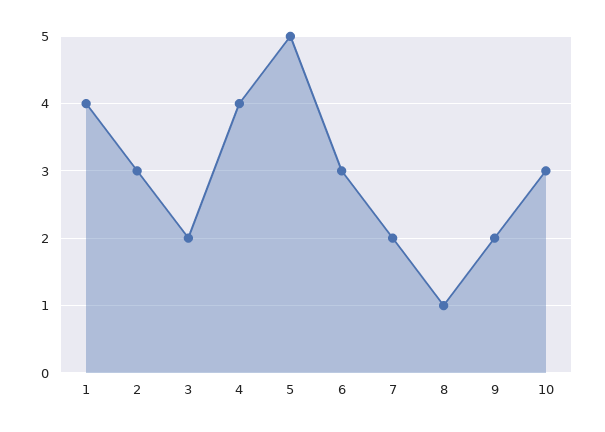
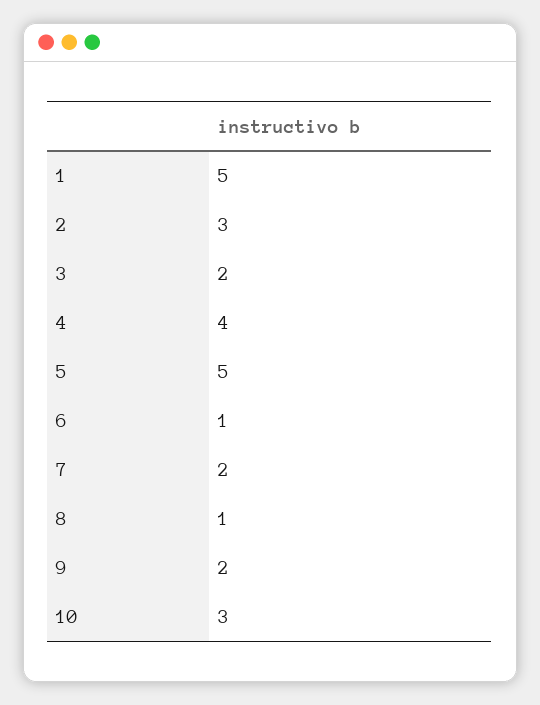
1: 4 -> 5
6: 3 -> 1

